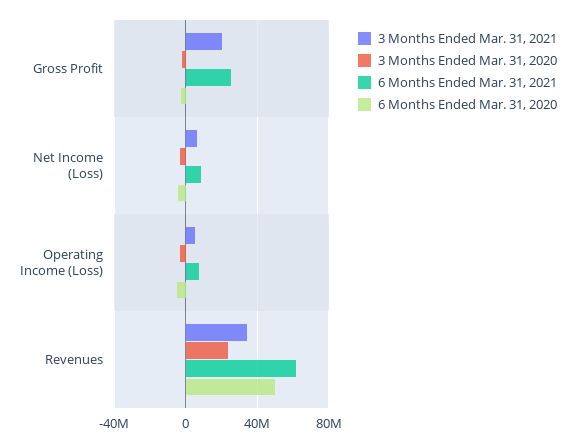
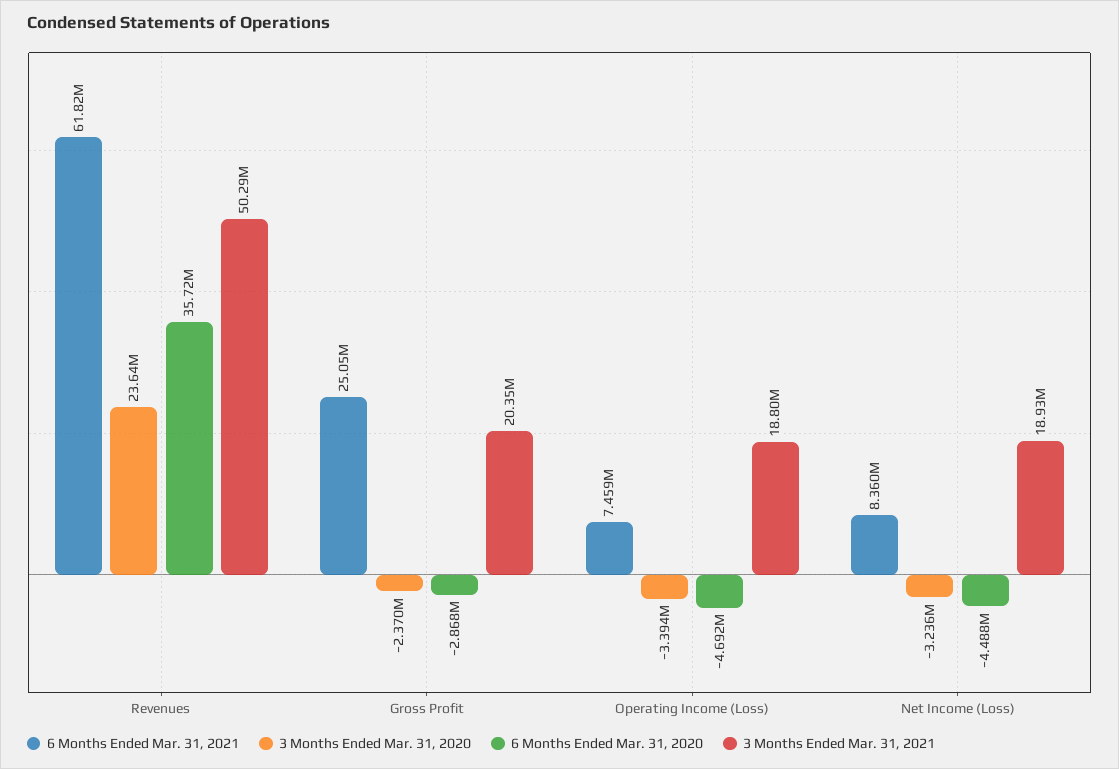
3 Months Ended Mar. 31, 2021, Net Income (Loss): 5000000 -> 18930000
3 Months Ended Mar. 31, 2021, Operating Income (Loss): 5000000 -> 18800000
3 Months Ended Mar. 31, 2021, Revenues: 35000000 -> 50290000
6 Months Ended Mar. 31, 2020, Revenues: 50000000 -> 35720000

